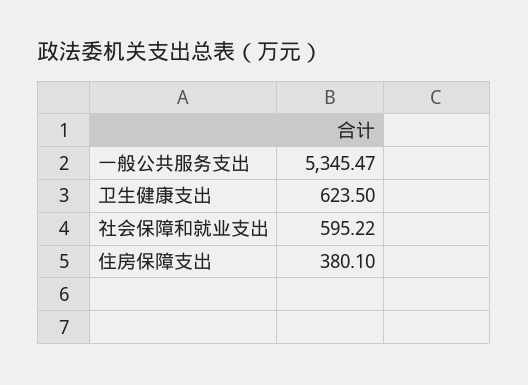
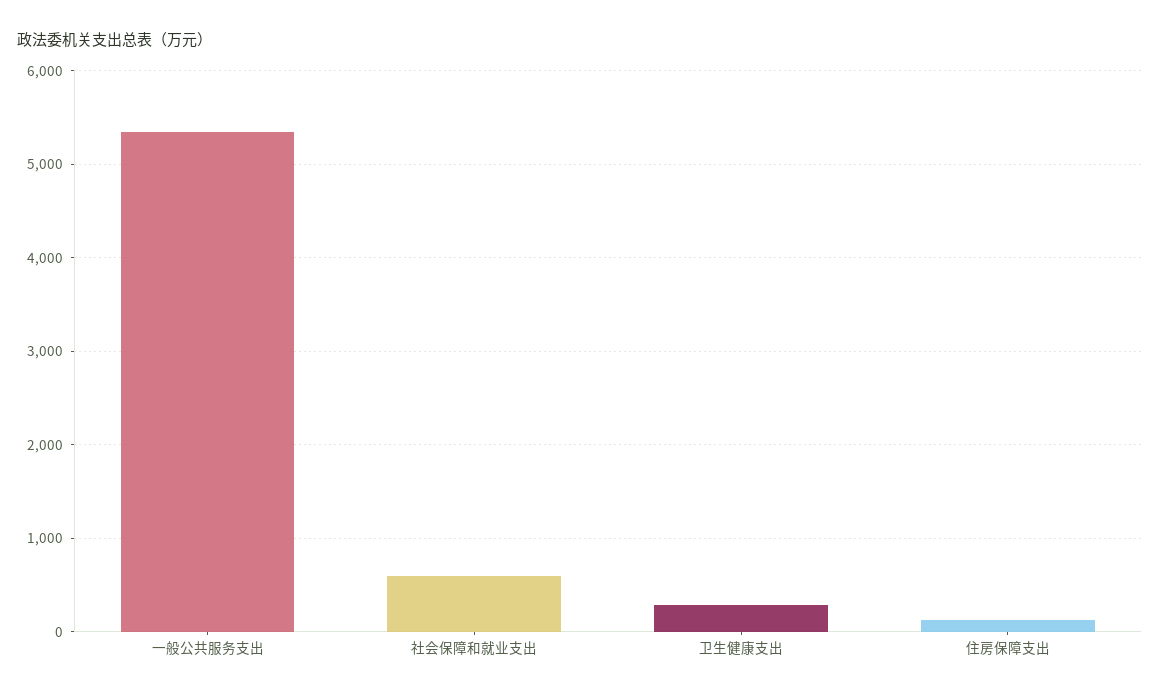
卫生健康支出: 623.5 -> 300
住房保障支出: 380.1 -> 100

